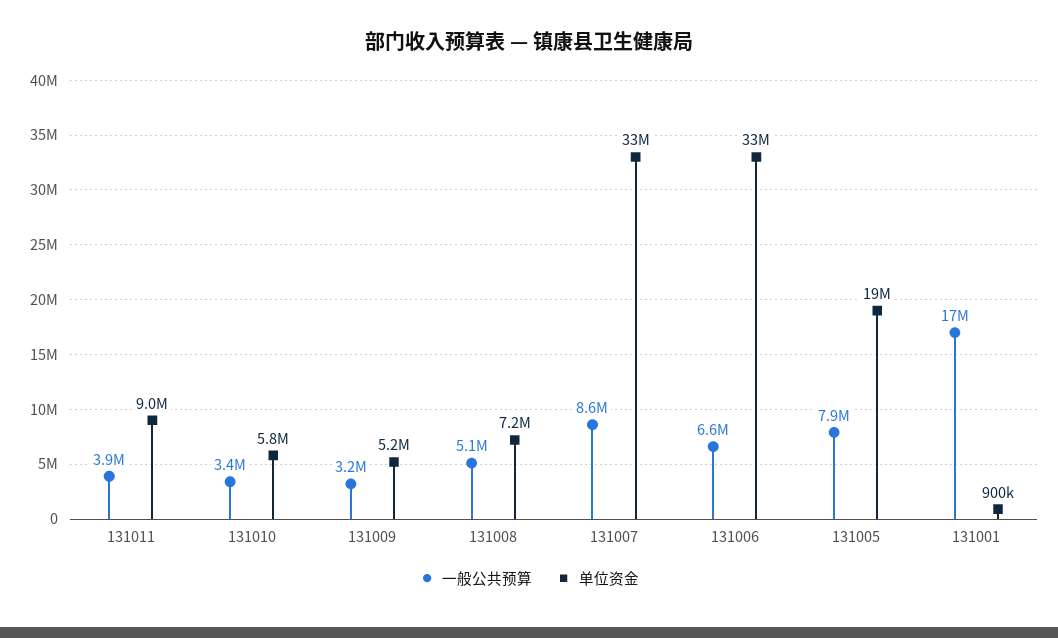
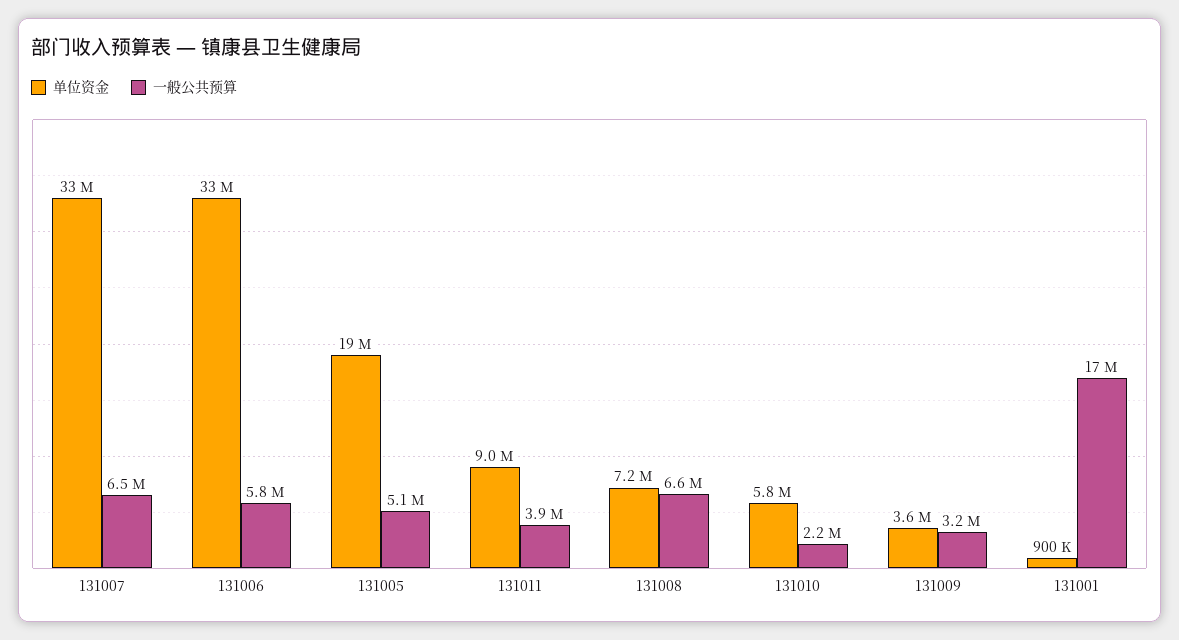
一般公共预算, 131010: 3400000 -> 2200000
单位资金, 131009: 5200000 -> 3600000
一般公共预算, 131008: 5100000 -> 6600000
一般公共预算, 131007: 8600000 -> 6500000
一般公共预算, 131006: 6600000 -> 5800000
一般公共预算, 131005: 7900000 -> 5100000

